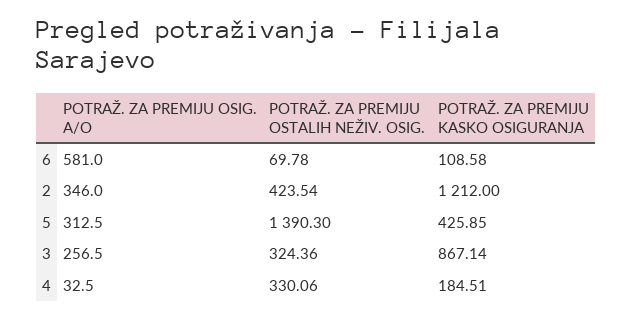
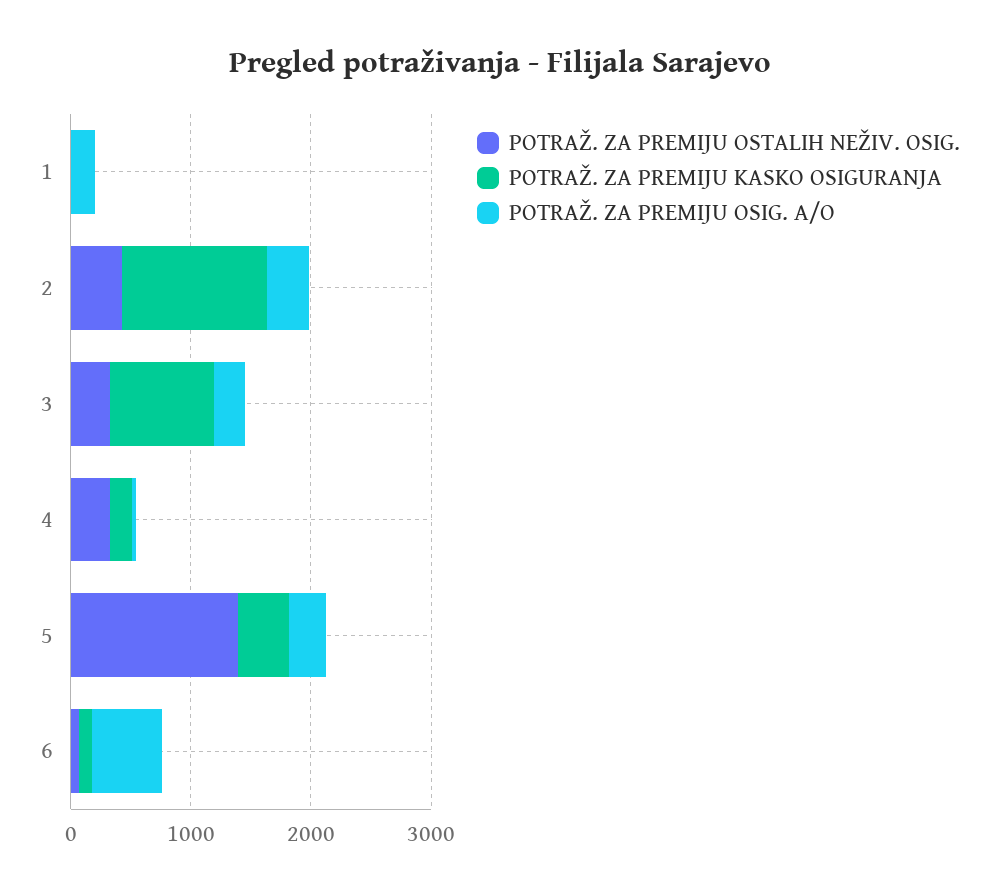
POTRAŽ. ZA PREMIJU OSTALIH NEŽIV. OSIG., 1: none -> 0
POTRAŽ. ZA PREMIJU KASKO OSIGURANJA, 1: none -> 0
POTRAŽ. ZA PREMIJU OSIG. A/O, 1: none -> 200

